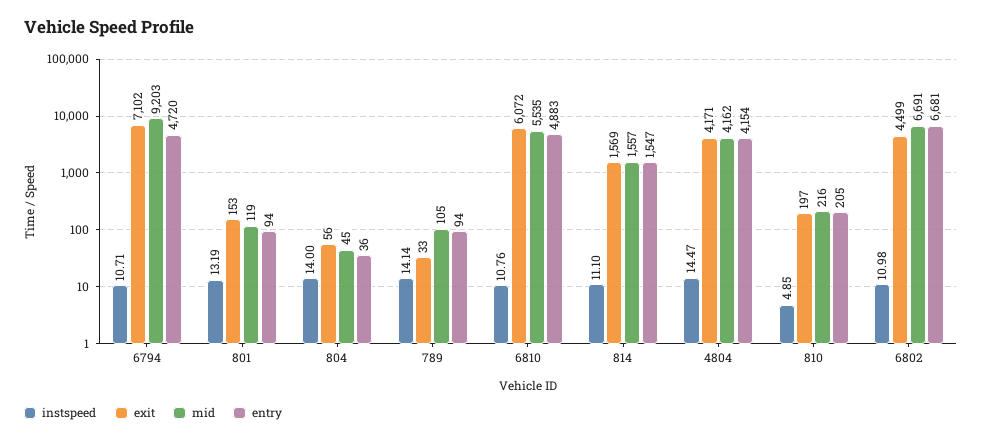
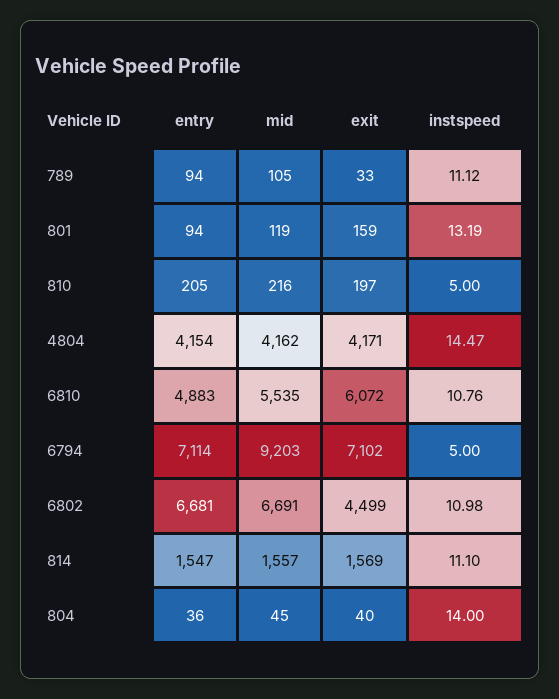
instspeed, 6794: 10.71 -> 5
entry, 6794: 4720 -> 7114
exit, 801: 153 -> 159
exit, 804: 56 -> 40
instspeed, 789: 14.14 -> 11.12
instspeed, 810: 4.85 -> 5

